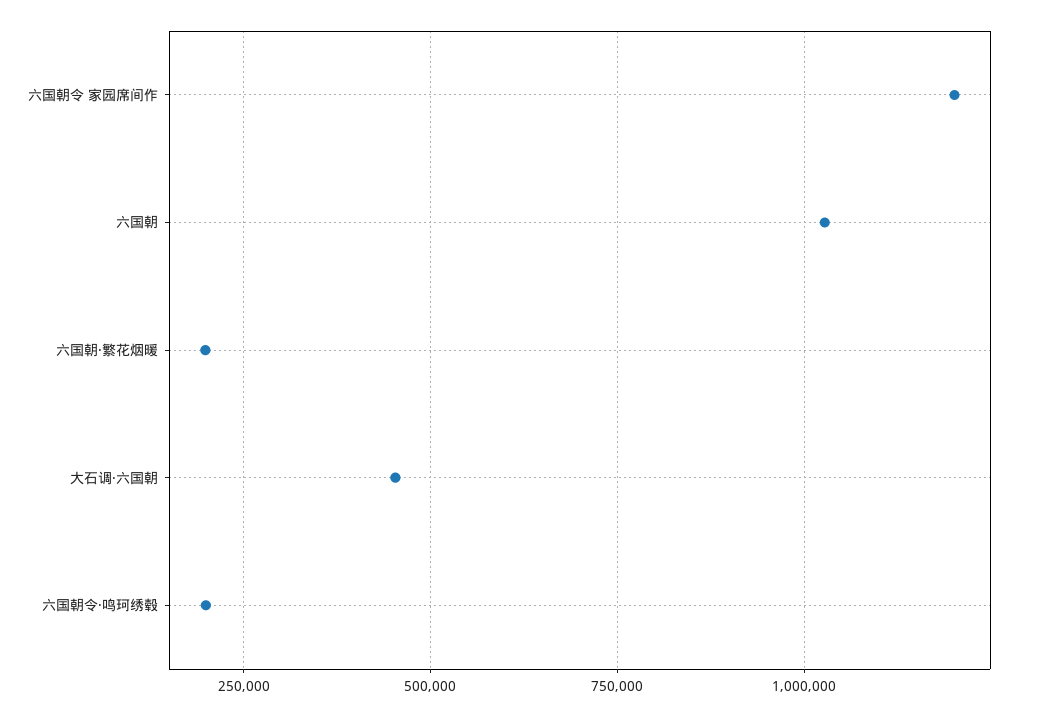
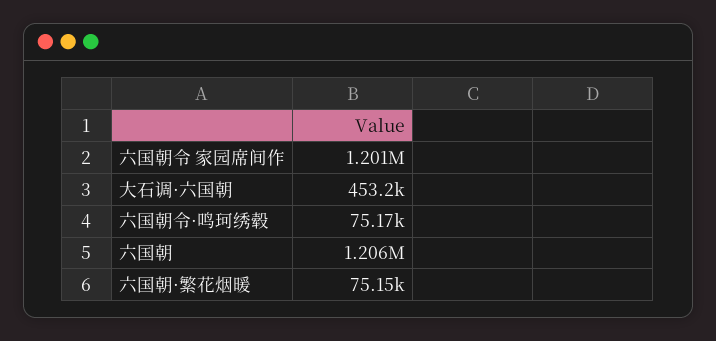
六国朝: 1025000 -> 1206000
六国朝·繁花烟暖: 200000 -> 75150
六国朝令·鸣珂绣毂: 200000 -> 75170

